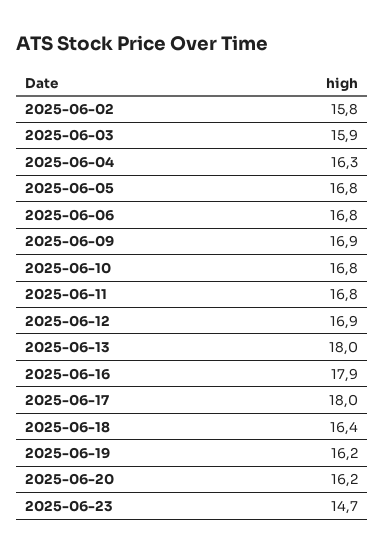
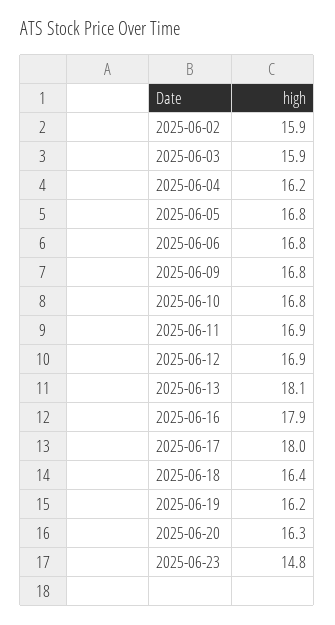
2025-06-02: 15.8 -> 15.9
2025-06-04: 16.3 -> 16.2
2025-06-09: 16.9 -> 16.8
2025-06-11: 16.8 -> 16.9
2025-06-13: 18 -> 18.1
2025-06-20: 16.2 -> 16.3
2025-06-23: 14.7 -> 14.8

